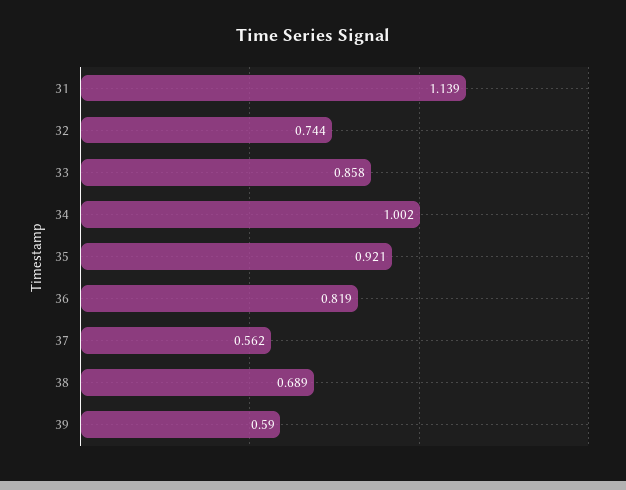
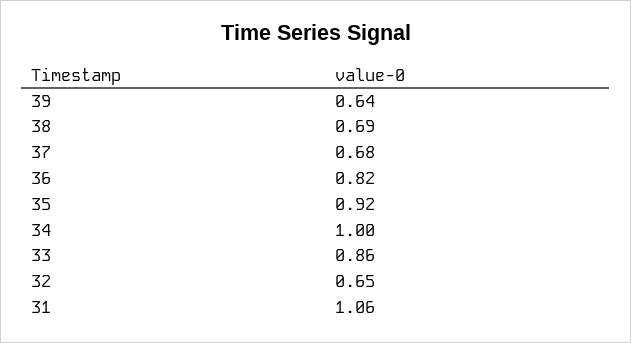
31: 1.139 -> 1.06
32: 0.744 -> 0.65
37: 0.562 -> 0.68
39: 0.59 -> 0.64

